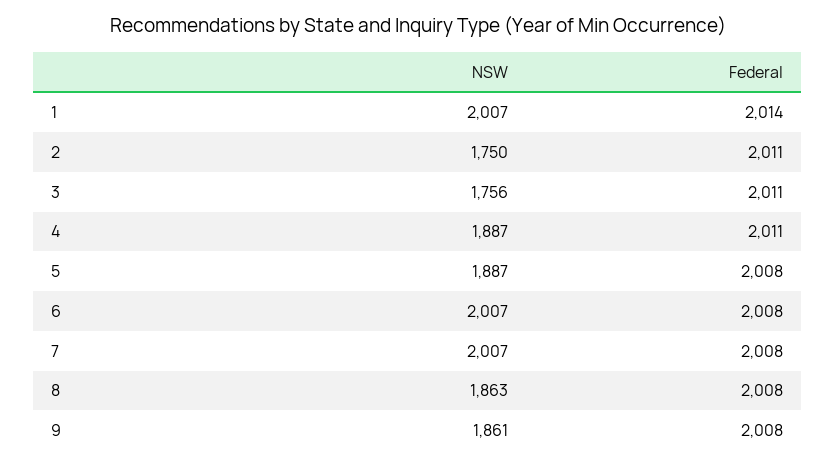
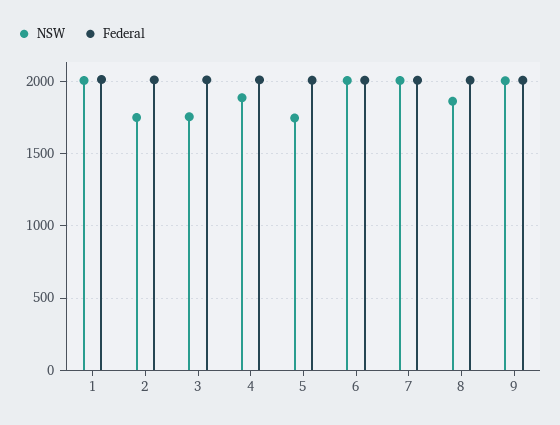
NSW, 5: 1887 -> 1750
NSW, 9: 1861 -> 2000

